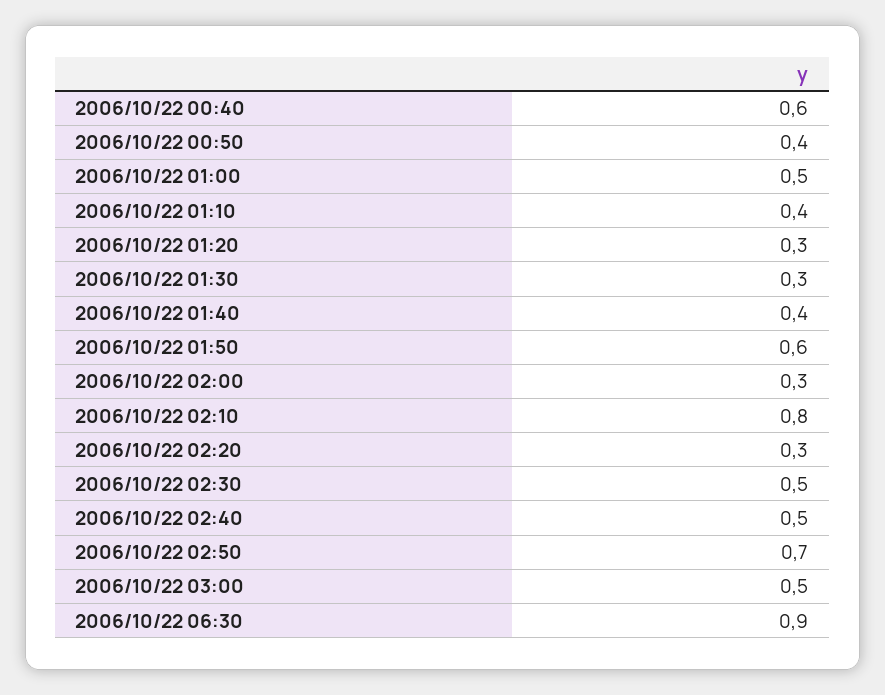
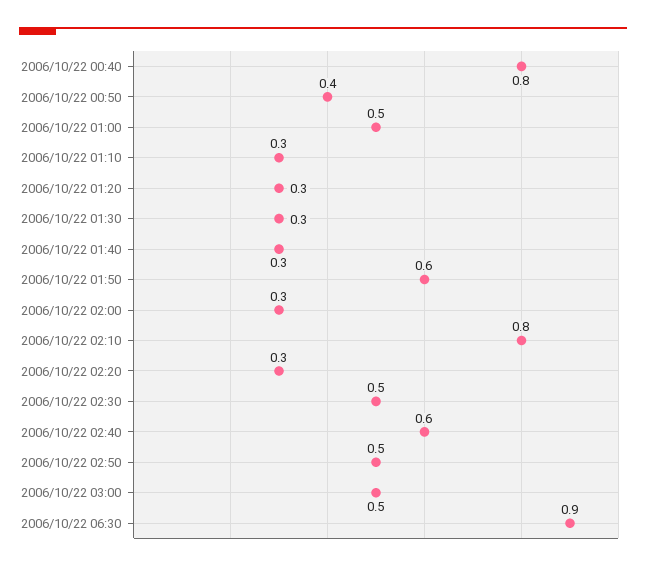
2006/10/22 00:40: 0.6 -> 0.8
2006/10/22 01:10: 0.4 -> 0.3
2006/10/22 01:40: 0.4 -> 0.3
2006/10/22 02:40: 0.5 -> 0.6
2006/10/22 02:50: 0.7 -> 0.5

